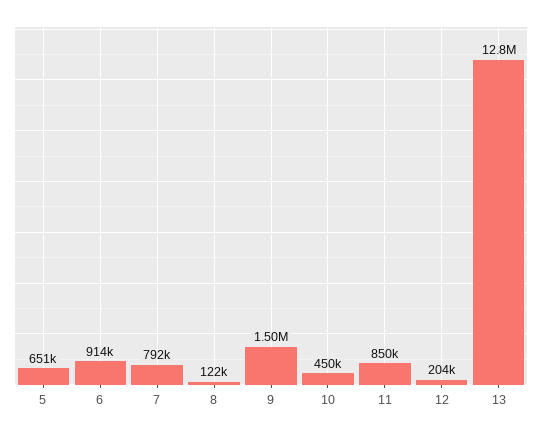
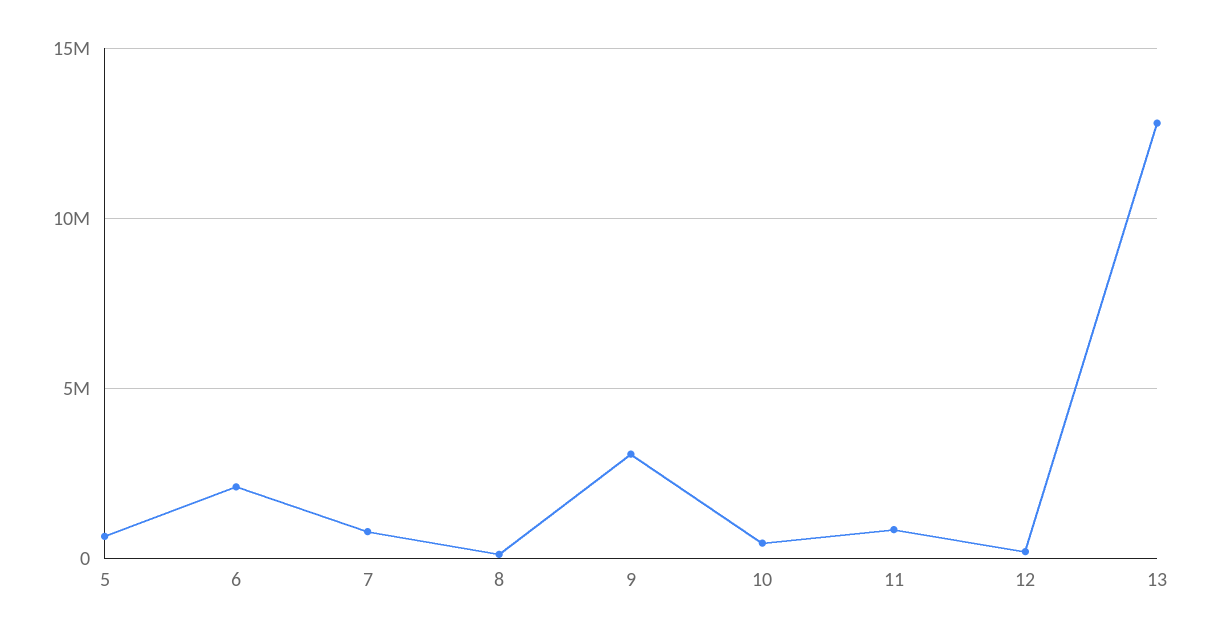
6: 914000 -> 2000000
9: 1500000 -> 3000000

